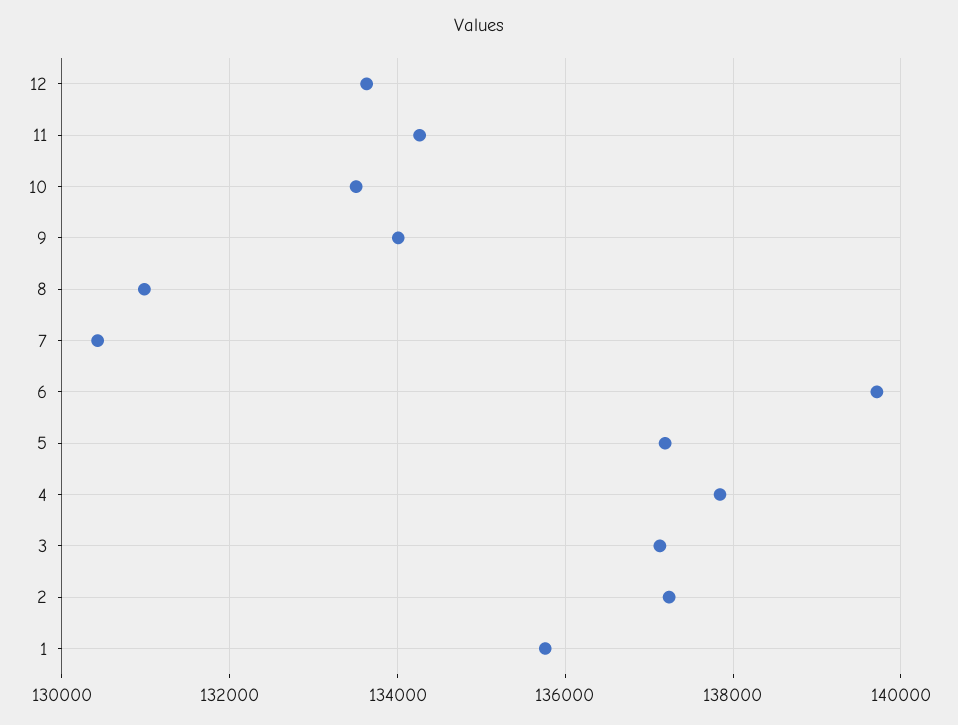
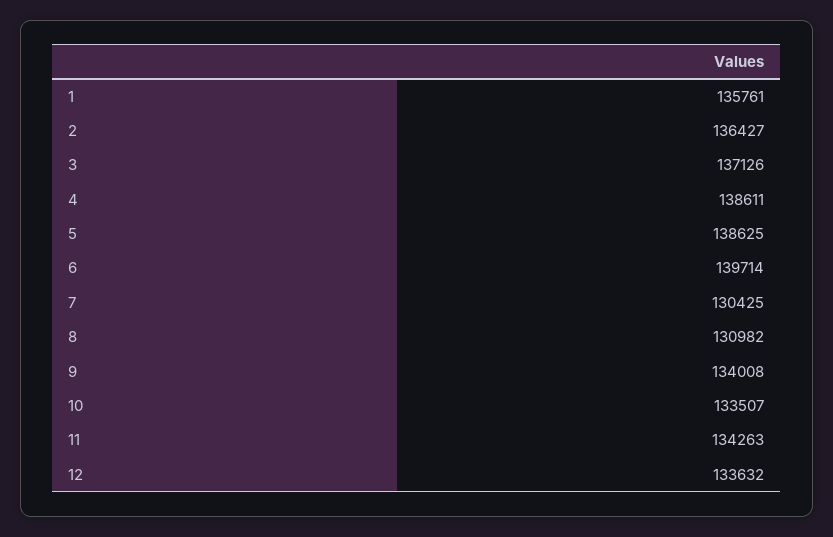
5: 137200 -> 138625
4: 137800 -> 138611
2: 137200 -> 136427

